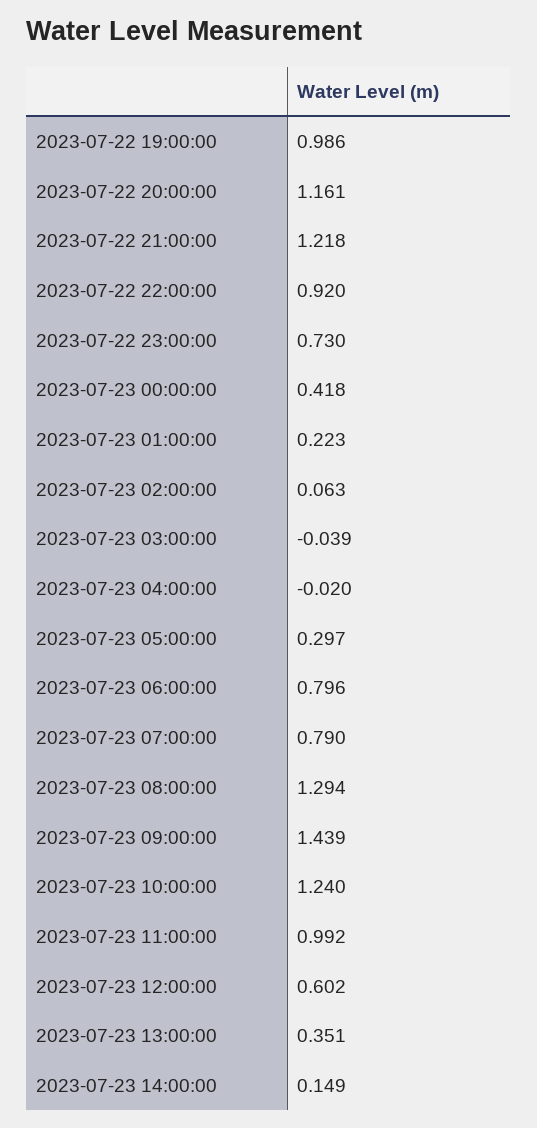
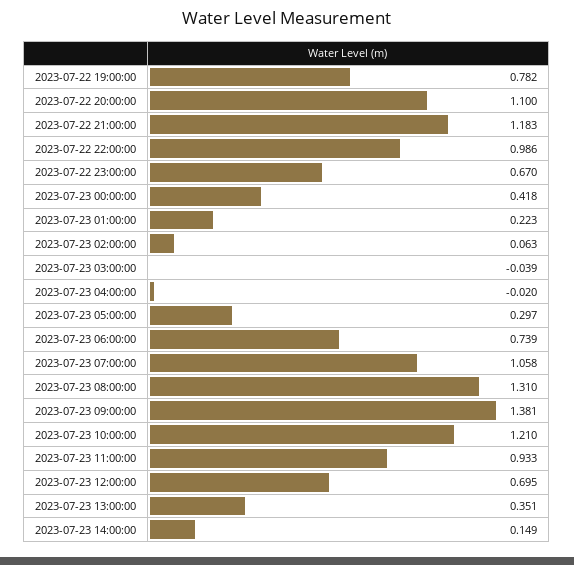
2023-07-22 19:00:00: 0.986 -> 0.782
2023-07-22 20:00:00: 1.161 -> 1.1
2023-07-22 21:00:00: 1.218 -> 1.183
2023-07-22 22:00:00: 0.92 -> 0.986
2023-07-22 23:00:00: 0.73 -> 0.67
2023-07-23 06:00:00: 0.796 -> 0.739
2023-07-23 07:00:00: 0.79 -> 1.058
2023-07-23 08:00:00: 1.294 -> 1.31
2023-07-23 09:00:00: 1.439 -> 1.381
2023-07-23 10:00:00: 1.24 -> 1.21
2023-07-23 11:00:00: 0.992 -> 0.933
2023-07-23 12:00:00: 0.602 -> 0.695

